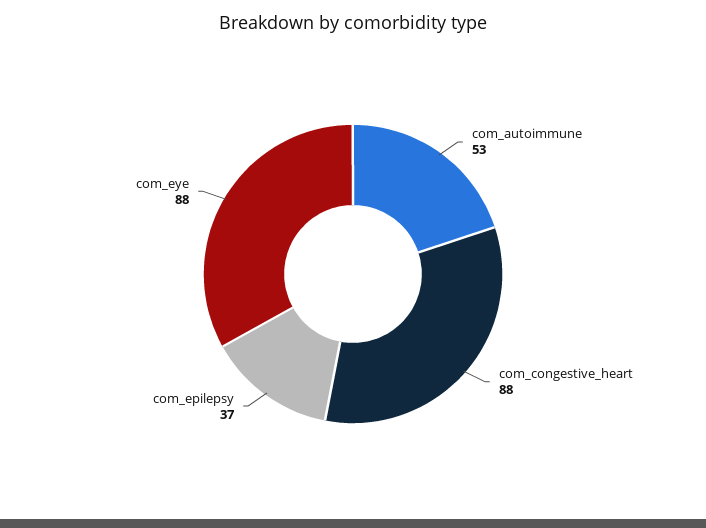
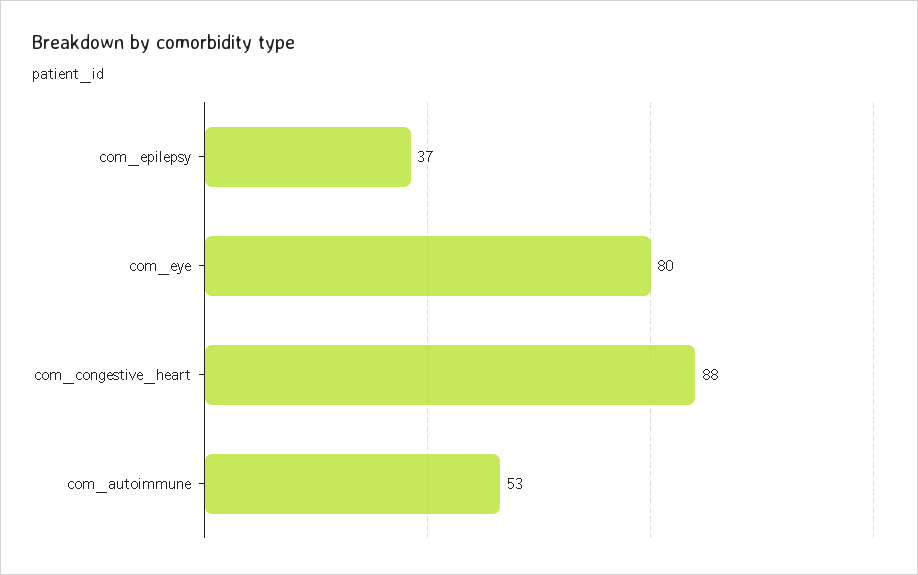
com_eye: 88 -> 80

